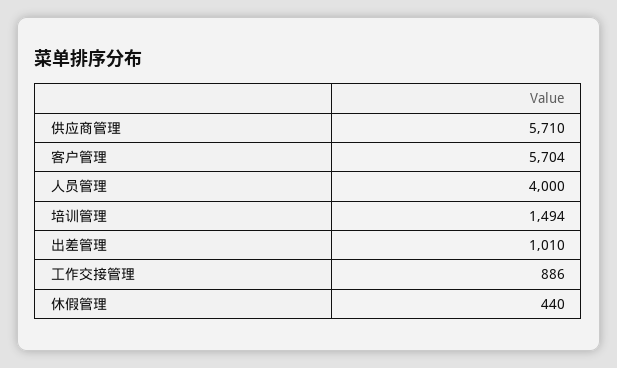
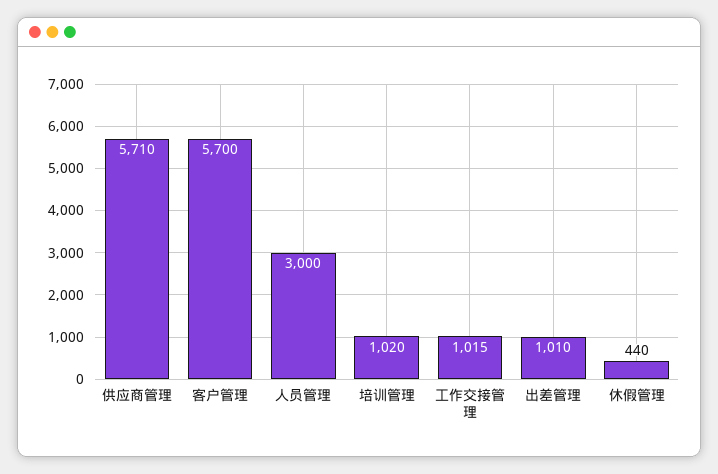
客户管理: 5704 -> 5700
人员管理: 4000 -> 3000
培训管理: 1494 -> 1020
工作交接管理: 886 -> 1015

